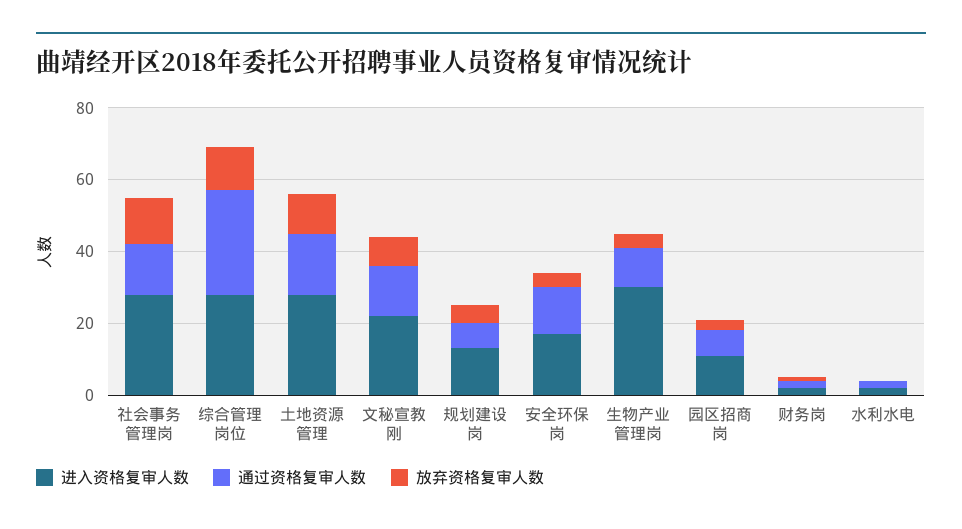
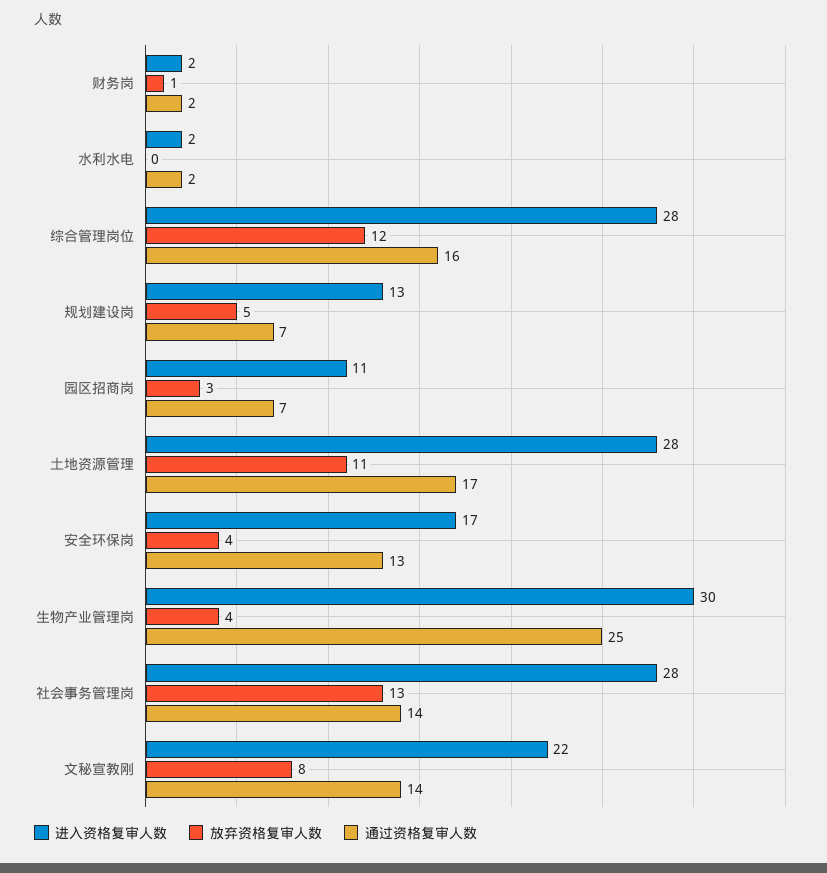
通过资格复审人数, 综合管理岗位: 30 -> 16
通过资格复审人数, 生物产业管理岗: 10 -> 25

